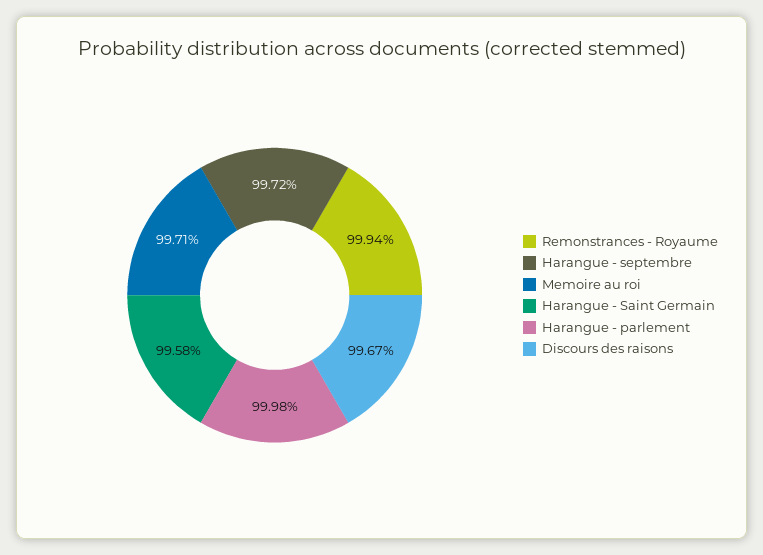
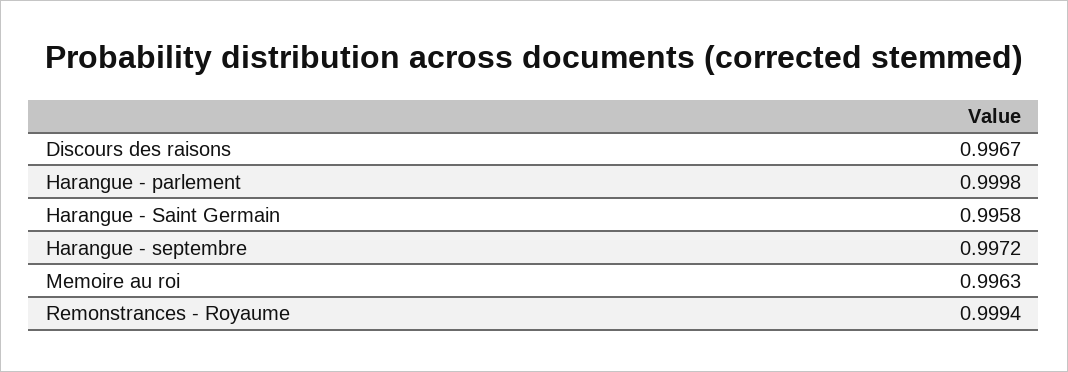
Memoire au roi: 0.9971 -> 0.9963

